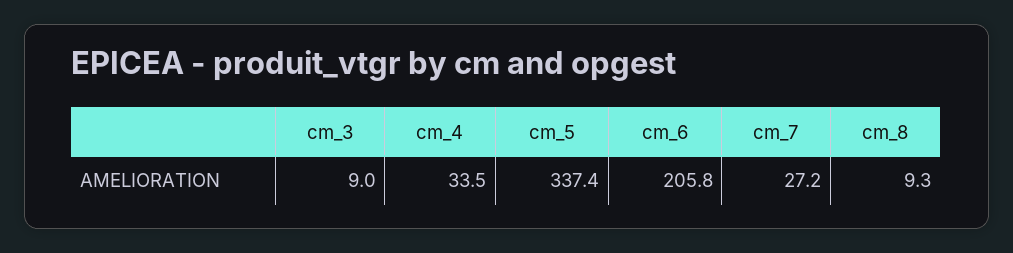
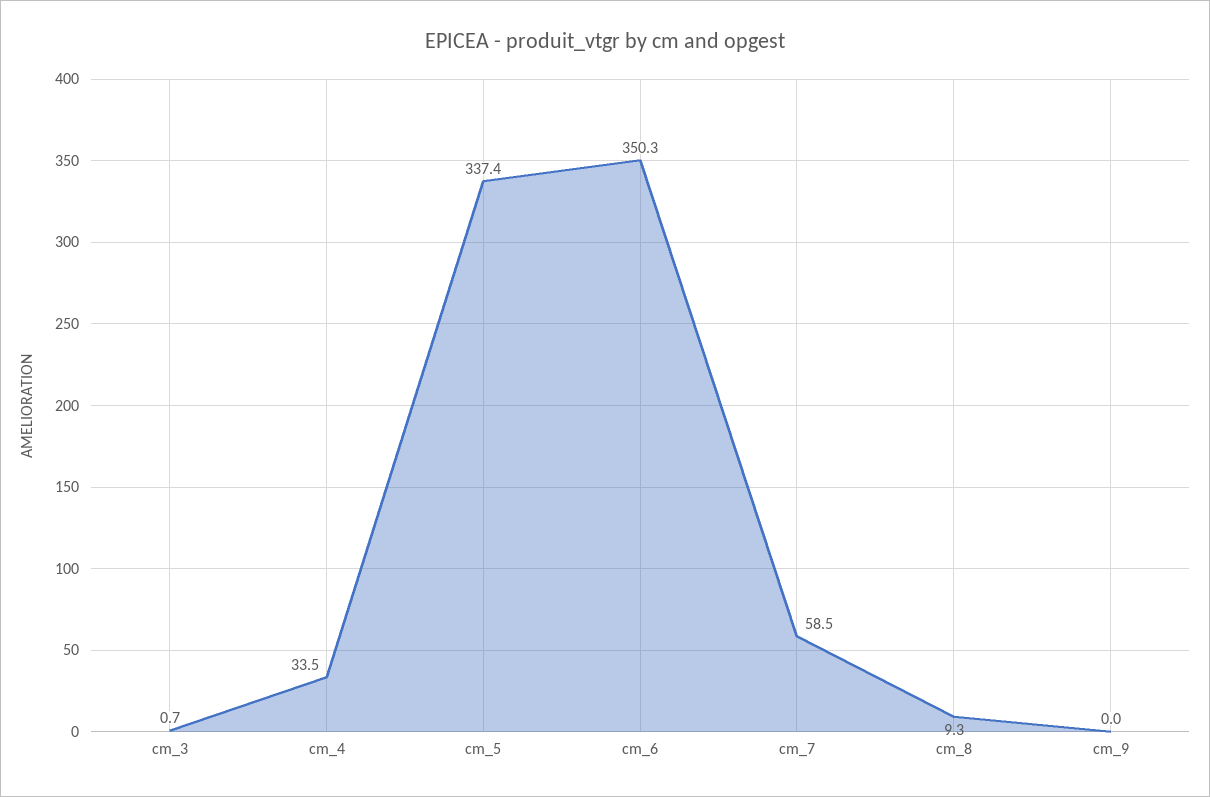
cm_3: 9 -> 0.7
cm_6: 205.8 -> 350.3
cm_7: 27.2 -> 58.5
cm_9: none -> 0

